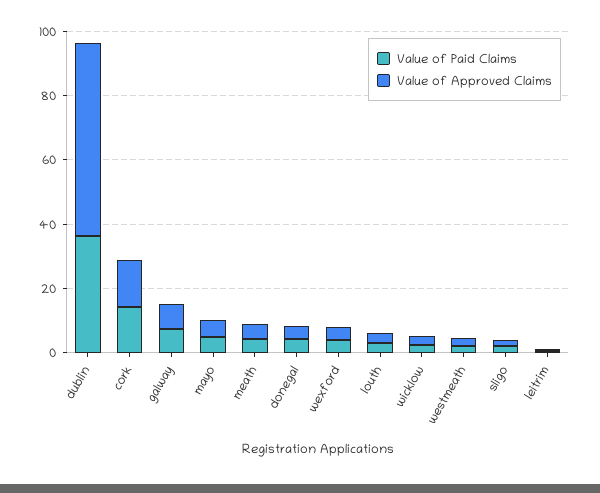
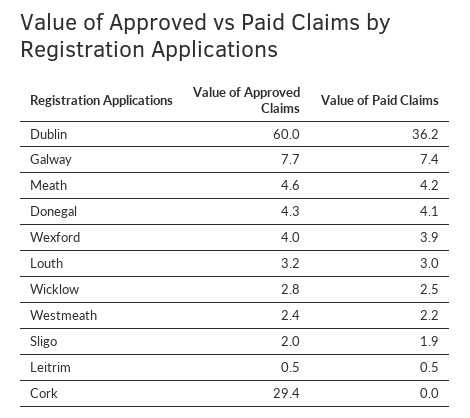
Value of Paid Claims, cork: 15 -> 0
Value of Approved Claims, cork: 15 -> 29.4
Value of Paid Claims, mayo: 5 -> none
Value of Approved Claims, mayo: 5 -> none

